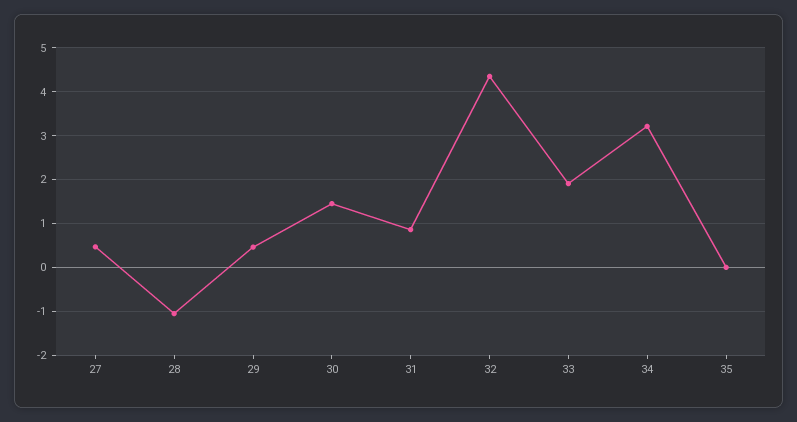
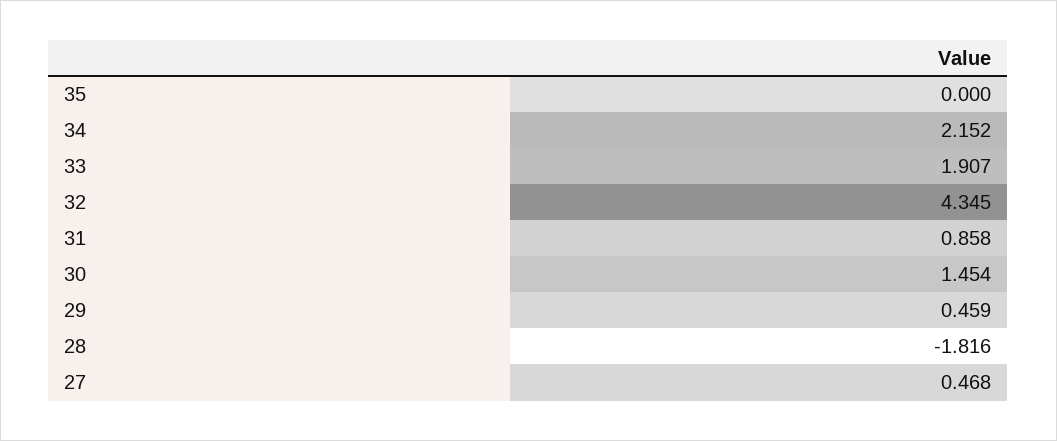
28: -1 -> -1.816
34: 3.2 -> 2.152

